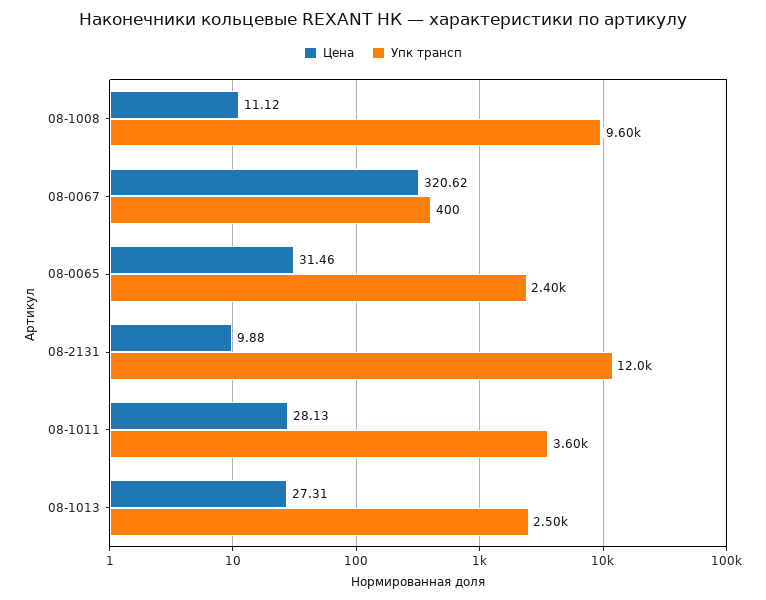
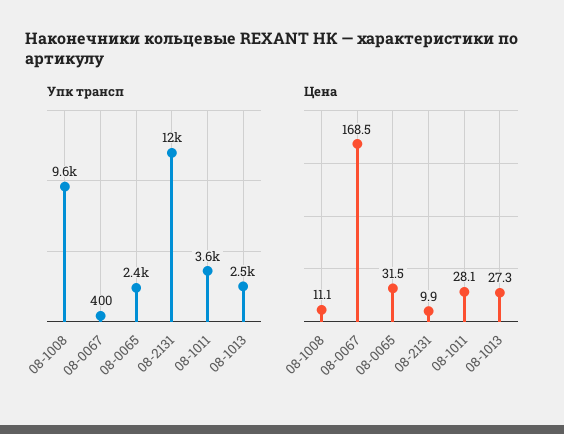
Цена, 08-0067: 320.62 -> 168.5

